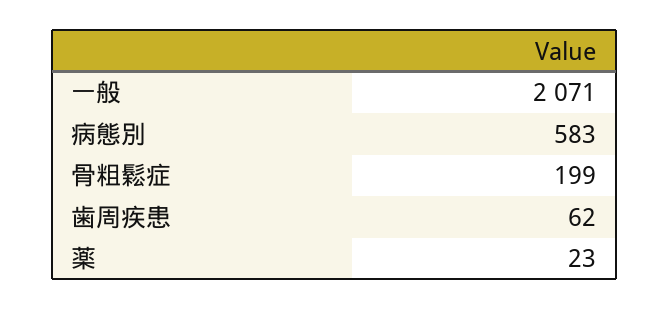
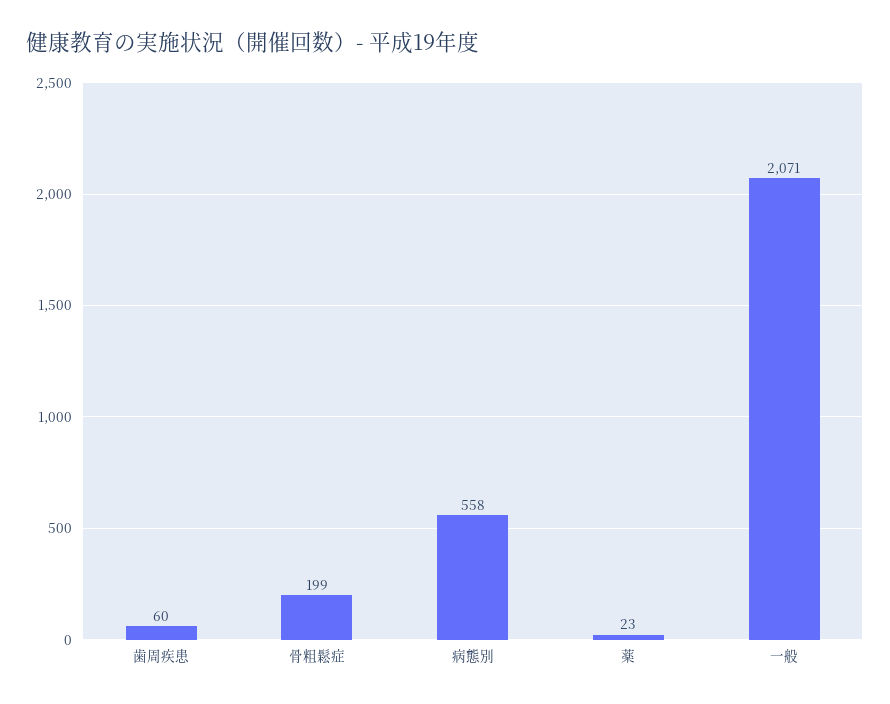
病態別: 583 -> 558
歯周疾患: 62 -> 60

